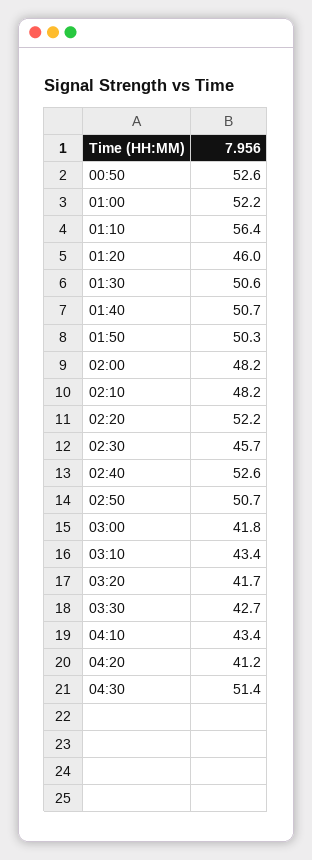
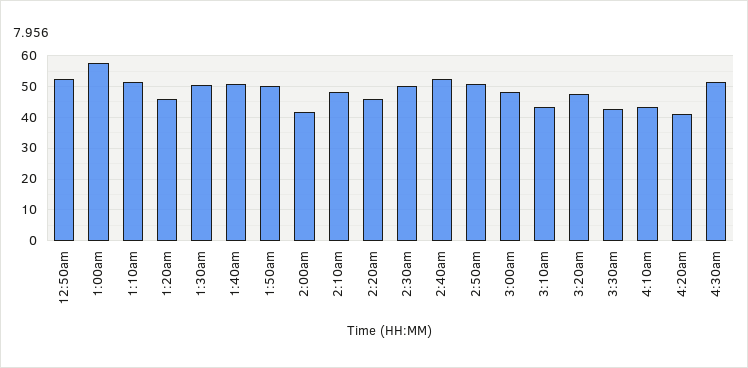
01:00: 52.2 -> 58
01:10: 56.4 -> 52
02:00: 48.2 -> 42
02:20: 52.2 -> 46
02:30: 45.7 -> 50
03:00: 41.8 -> 48
03:20: 41.7 -> 48

